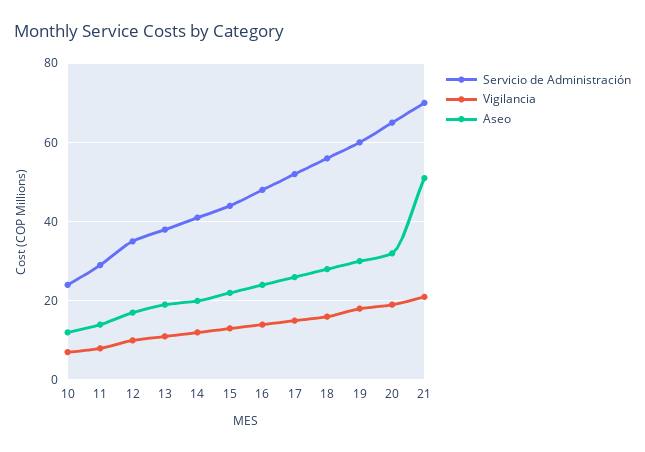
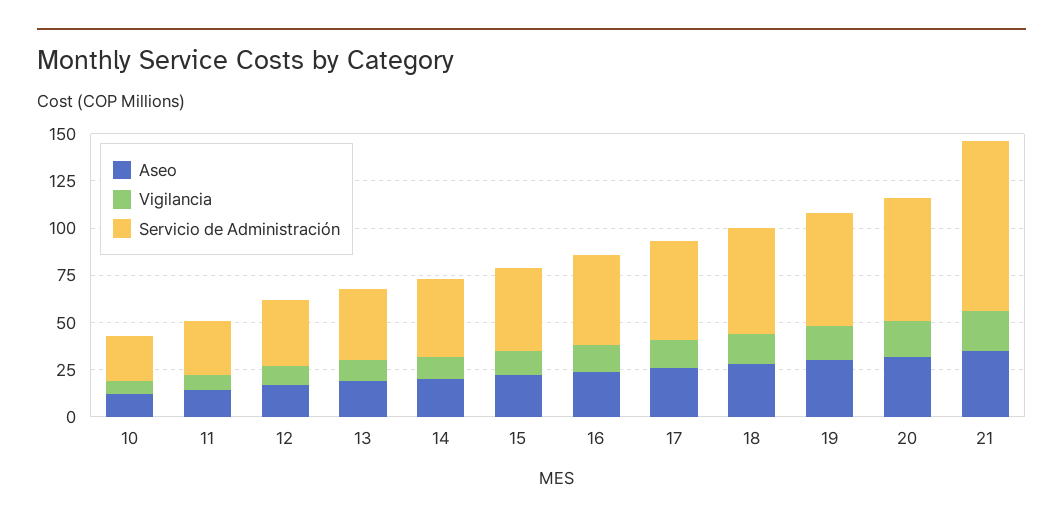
Servicio de Administración, 21: 70 -> 90
Aseo, 21: 50 -> 35

